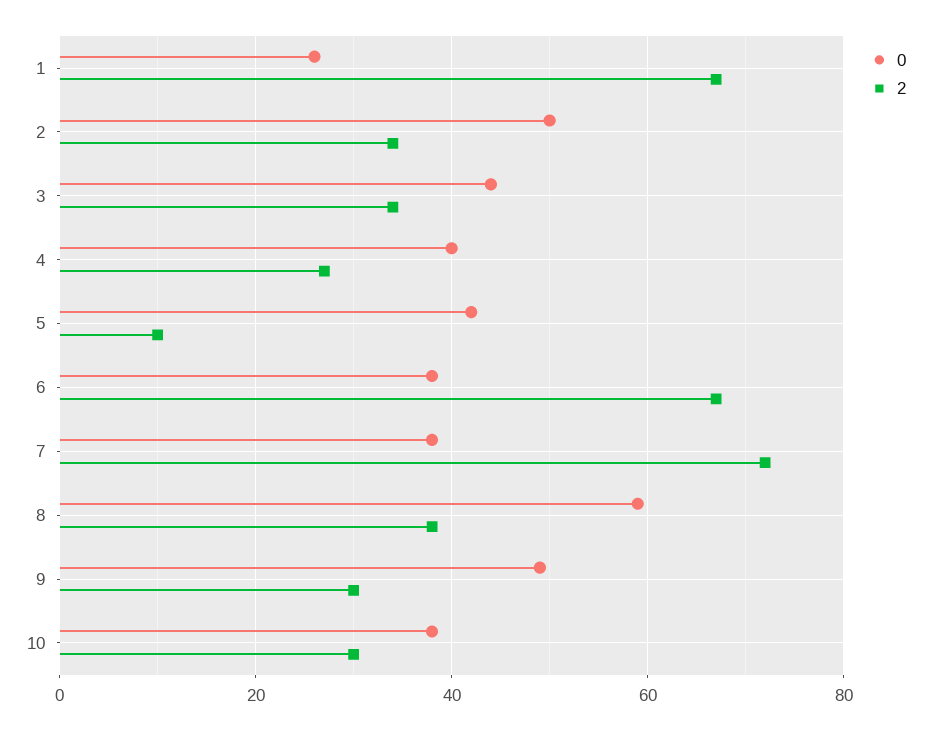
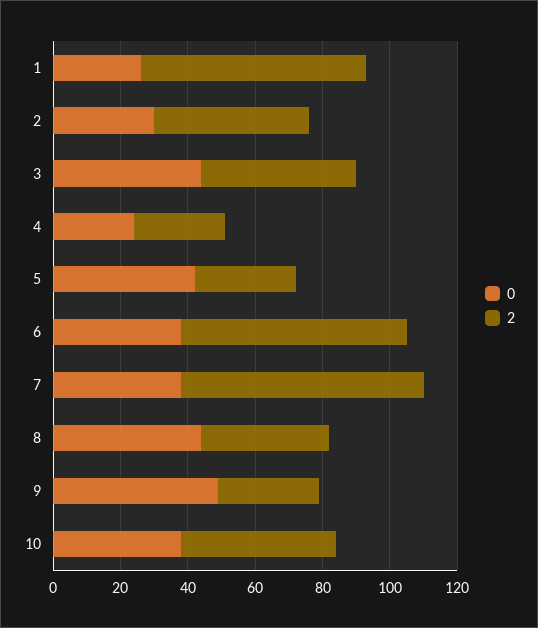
0, 2: 50 -> 30
2, 2: 35 -> 45
2, 3: 35 -> 45
0, 4: 40 -> 25
2, 5: 10 -> 30
0, 8: 60 -> 45
2, 10: 30 -> 45

